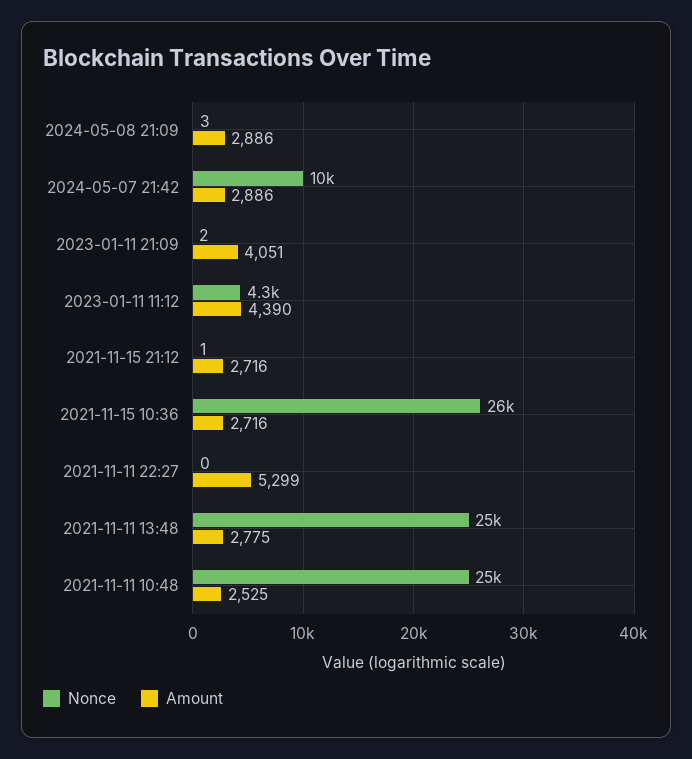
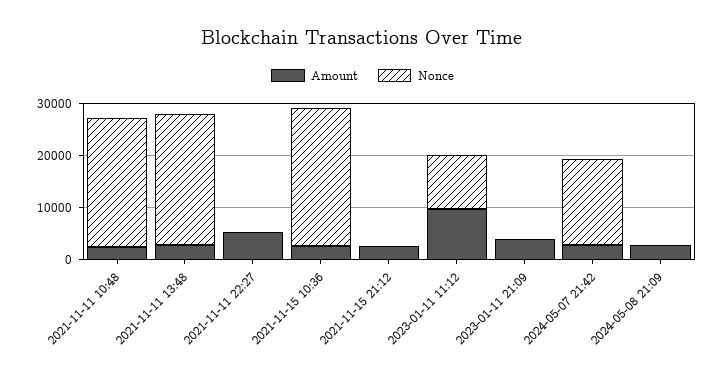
Nonce, 2024-05-07 21:42: 10000 -> 16000
Nonce, 2023-01-11 11:12: 4300 -> 10000
Amount, 2023-01-11 11:12: 4390 -> 10000

